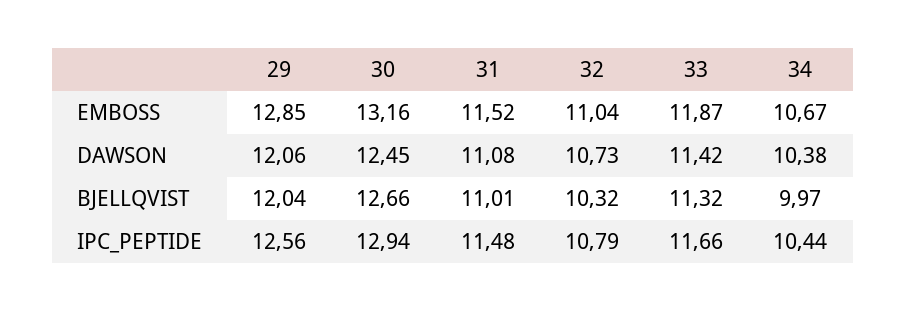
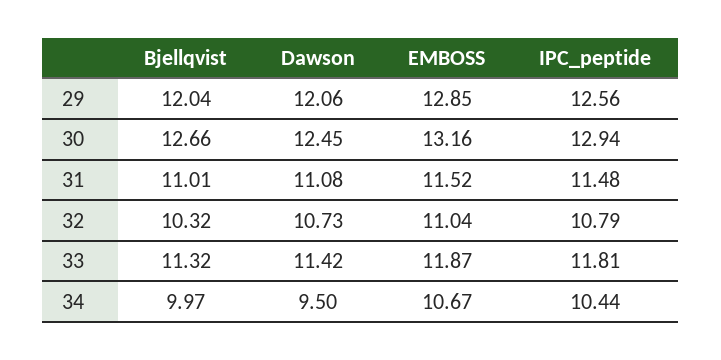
34, DAWSON: 10.38 -> 9.5
33, IPC_PEPTIDE: 11.66 -> 11.81

